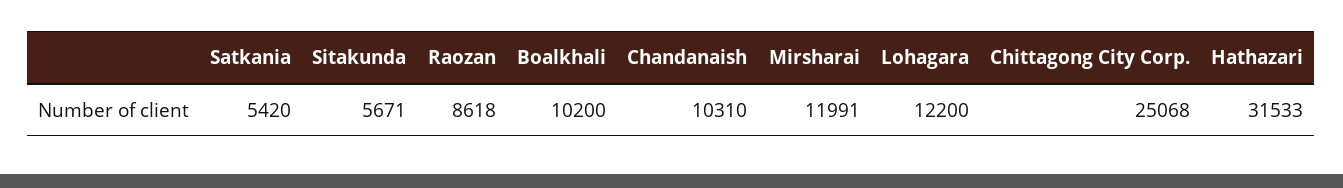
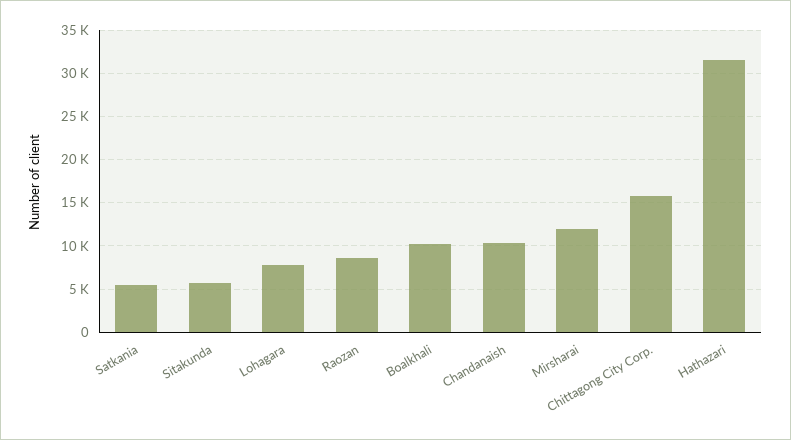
Lohagara: 12200 -> 8000
Chittagong City Corp.: 25068 -> 16000

